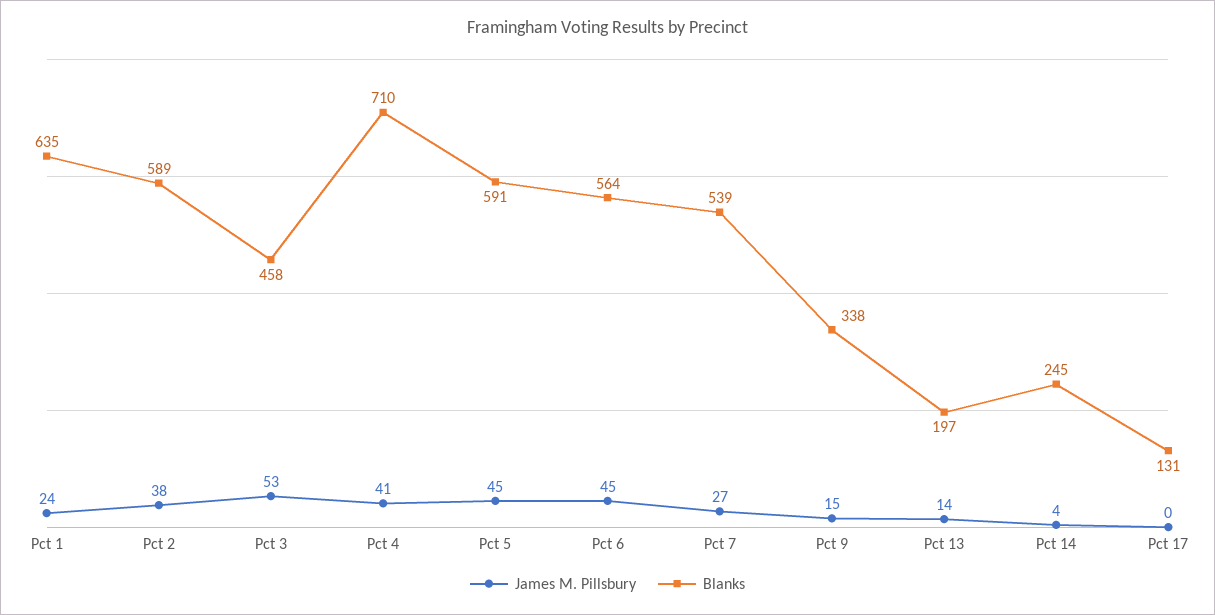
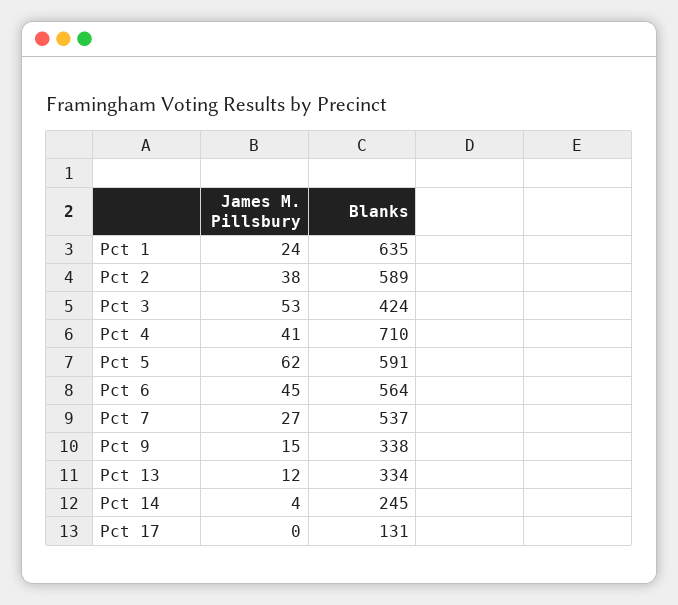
Blanks, Pct 3: 458 -> 424
James M. Pillsbury, Pct 5: 45 -> 62
Blanks, Pct 7: 539 -> 537
James M. Pillsbury, Pct 13: 14 -> 12
Blanks, Pct 13: 197 -> 334

